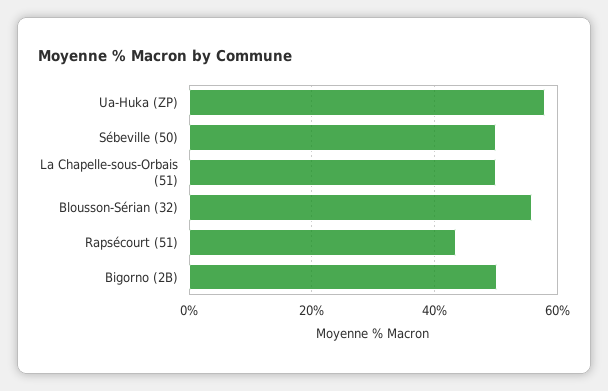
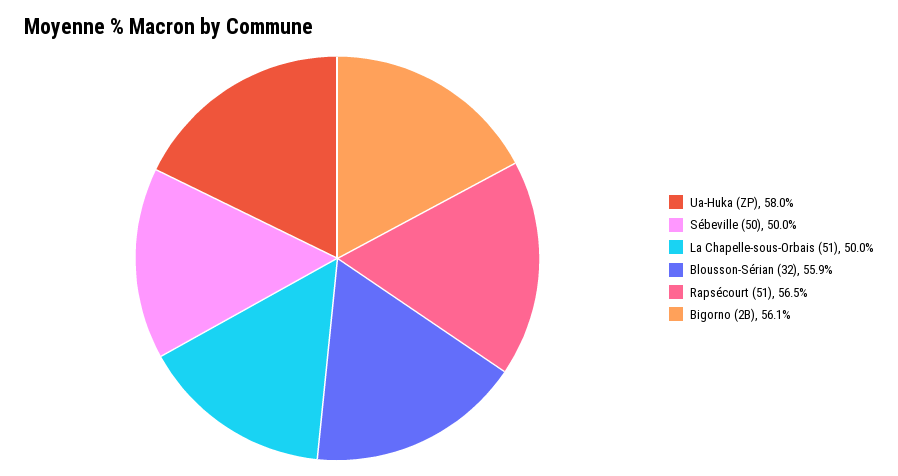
Rapsécourt (51): 44 -> 56.5
Bigorno (2B): 50 -> 56.1

